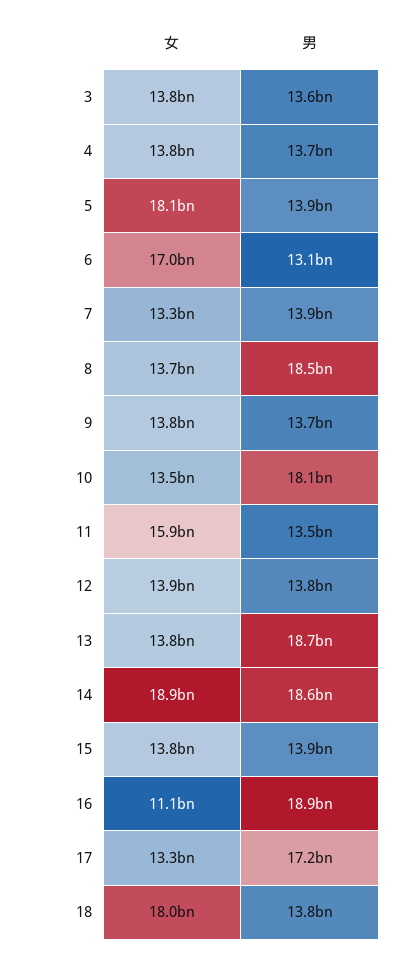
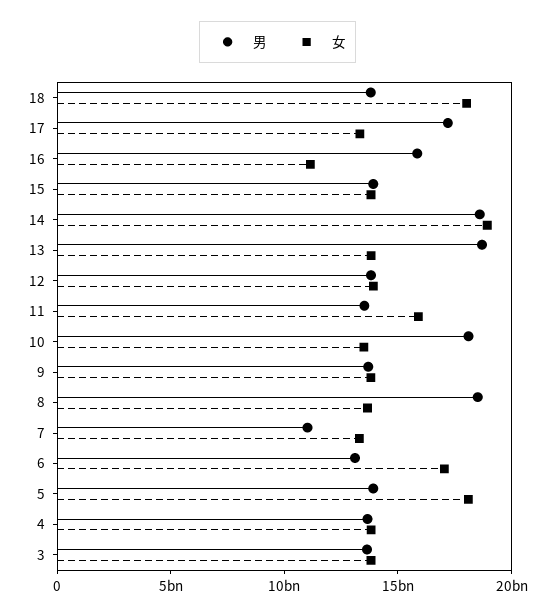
男, 7: 13900000000 -> 11000000000
男, 16: 18900000000 -> 16000000000

